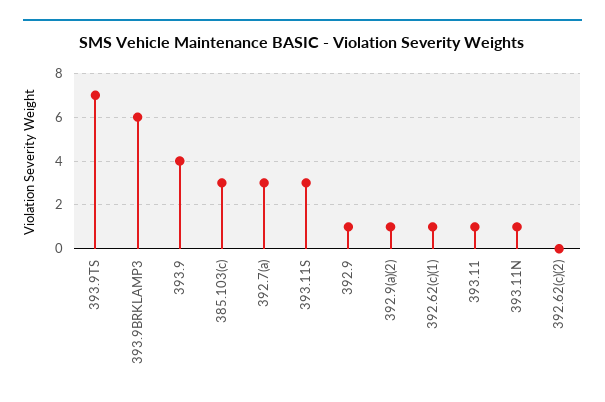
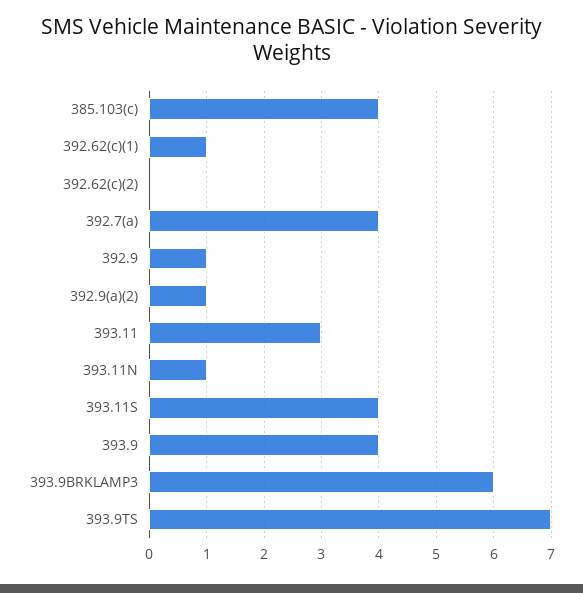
385.103(c): 3 -> 4
392.7(a): 3 -> 4
393.11S: 3 -> 4
393.11: 1 -> 3

